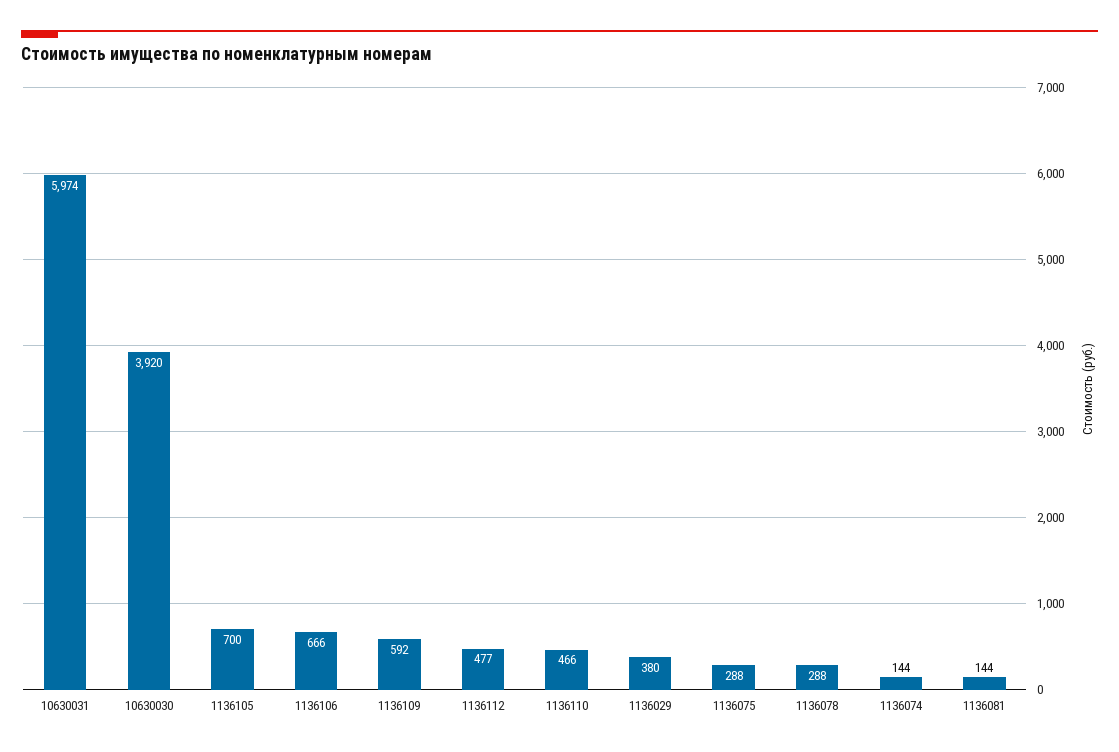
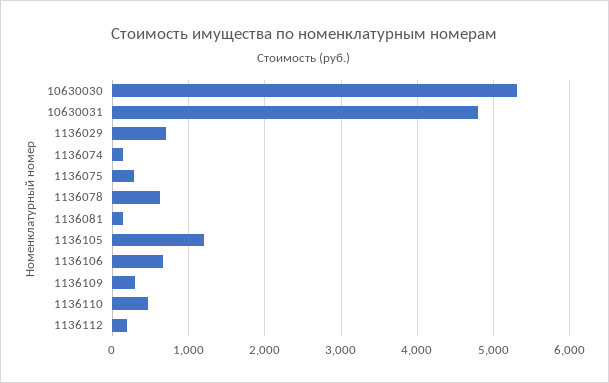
10630031: 5974 -> 4800
10630030: 3920 -> 5300
1136105: 700 -> 1200
1136109: 592 -> 300
1136112: 477 -> 200
1136029: 380 -> 700
1136078: 288 -> 600

